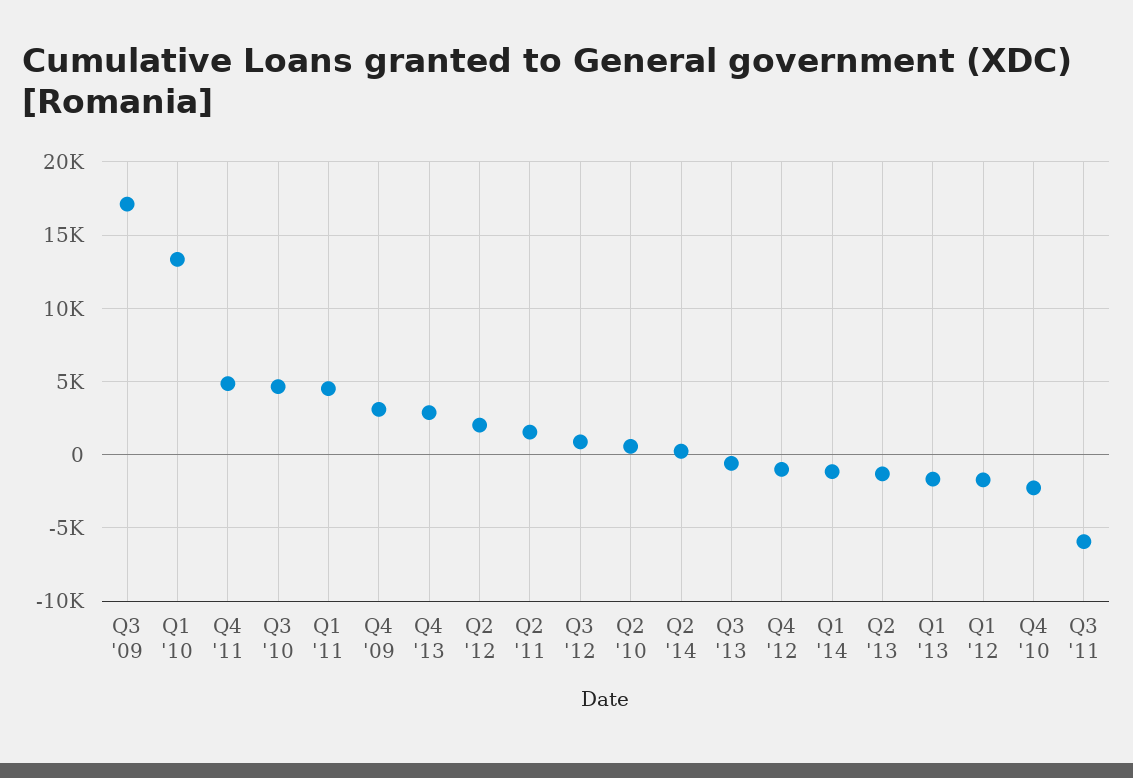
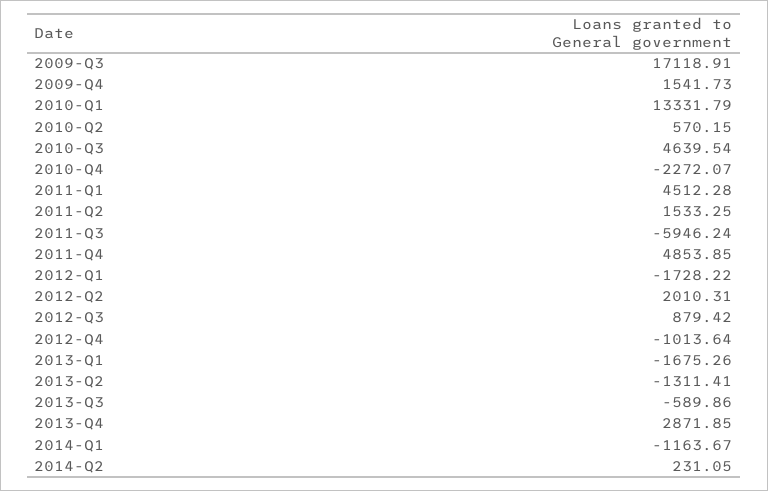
Q4 '09: 3000 -> 1541.73

